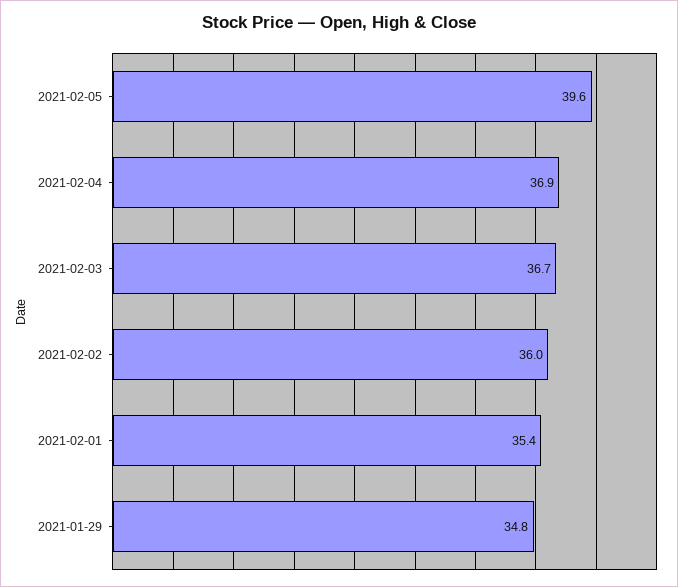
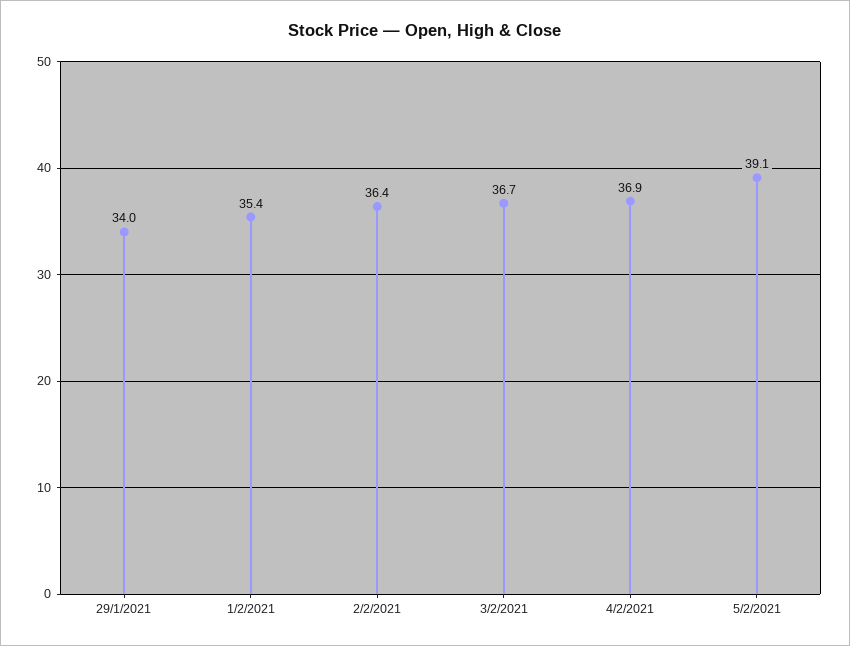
2021-02-05: 39.6 -> 39.1
2021-02-02: 36 -> 36.4
2021-01-29: 34.8 -> 34

